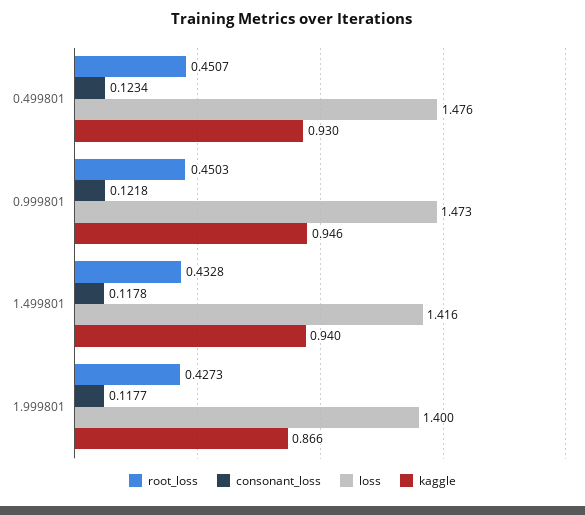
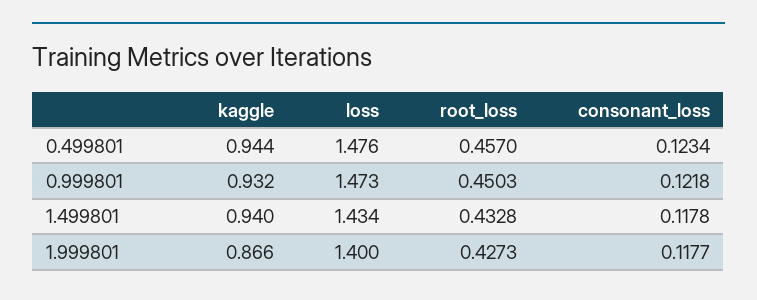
root_loss, 0.499801: 0.4507 -> 0.457
kaggle, 0.499801: 0.93 -> 0.944
kaggle, 0.999801: 0.946 -> 0.932
loss, 1.499801: 1.416 -> 1.434

